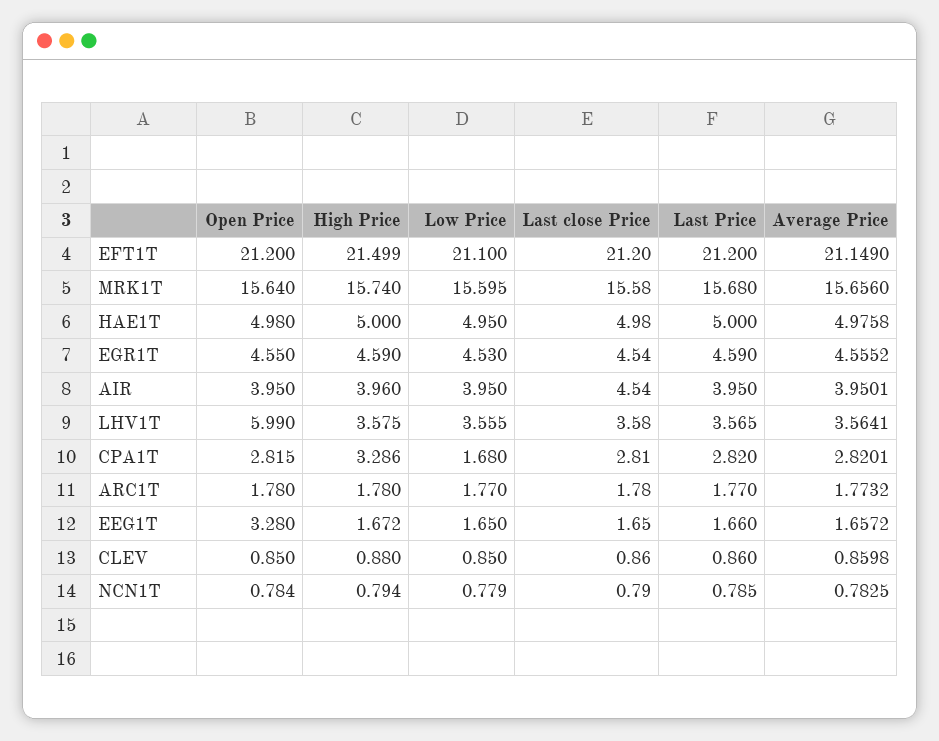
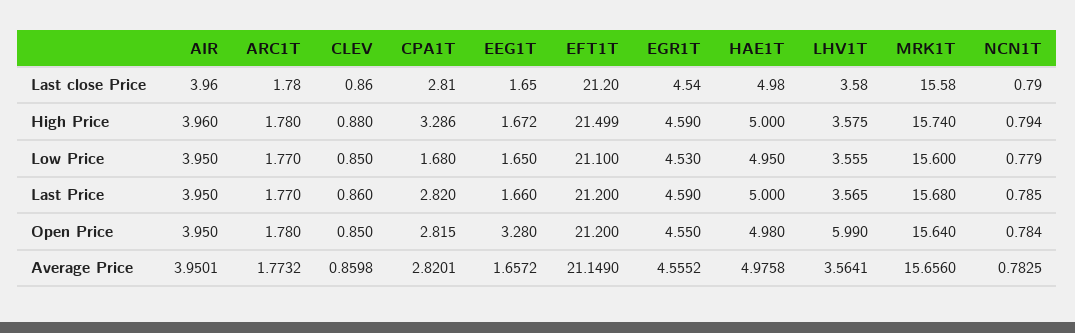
Low Price, MRK1T: 15.595 -> 15.6
Last close Price, AIR: 4.54 -> 3.96

